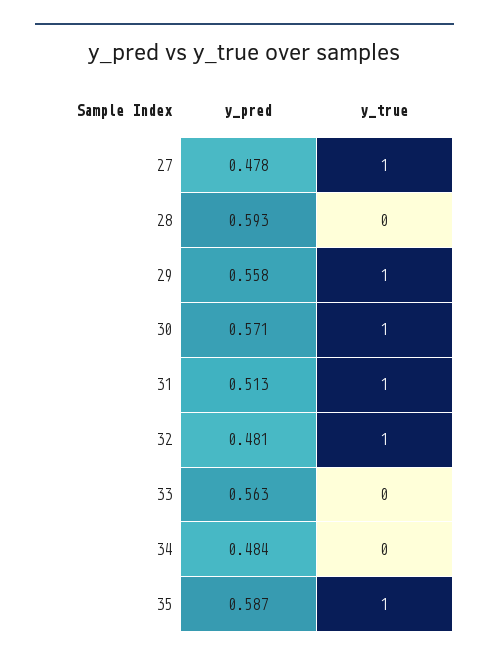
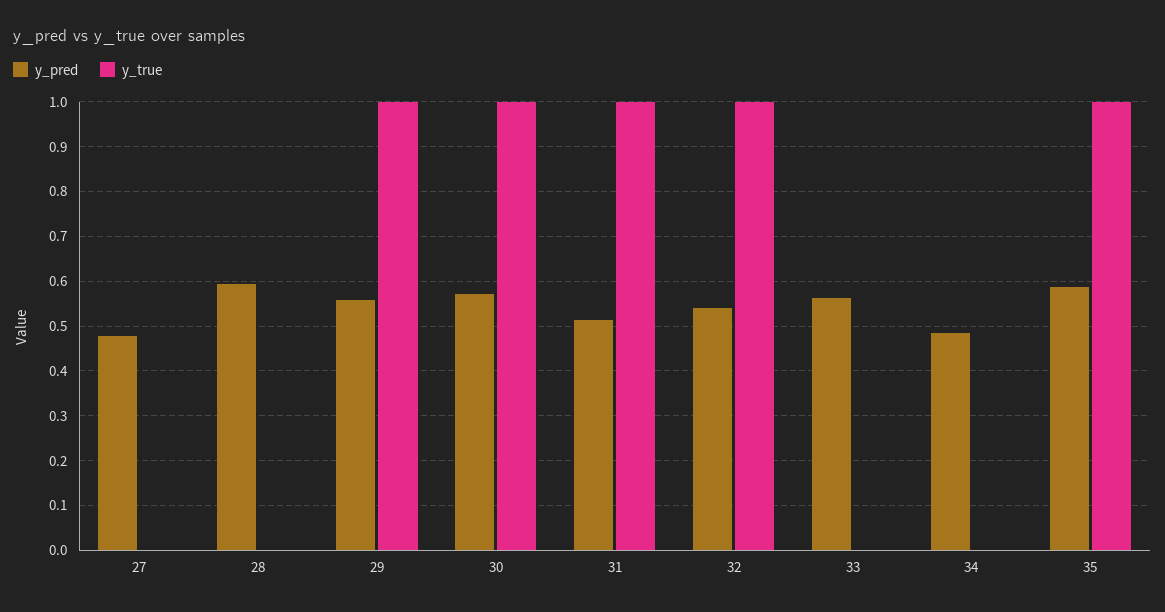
y_true, 27: 1 -> 0
y_pred, 32: 0.481 -> 0.54

